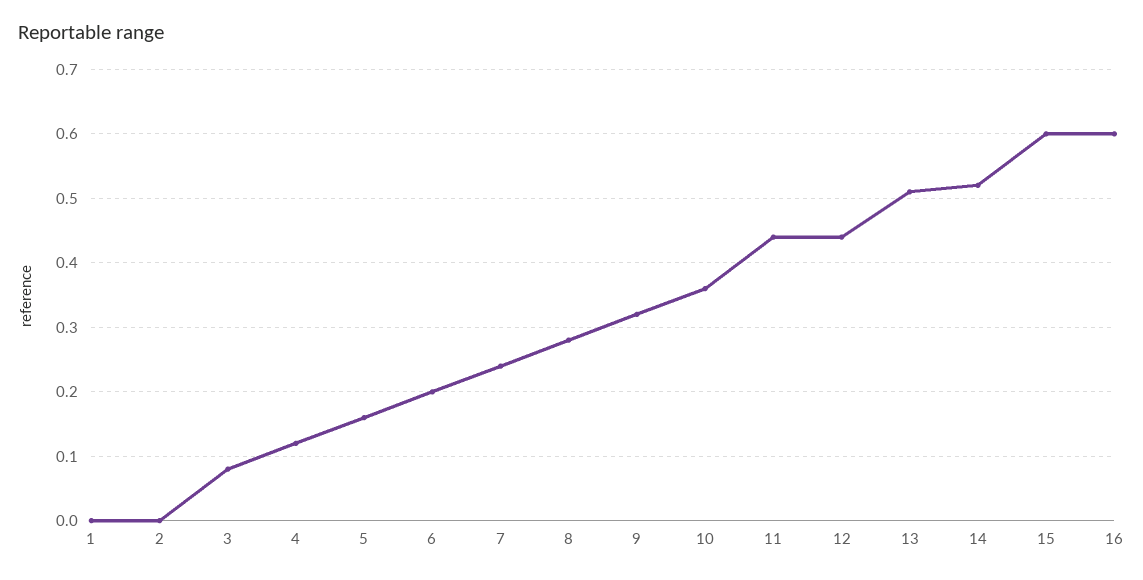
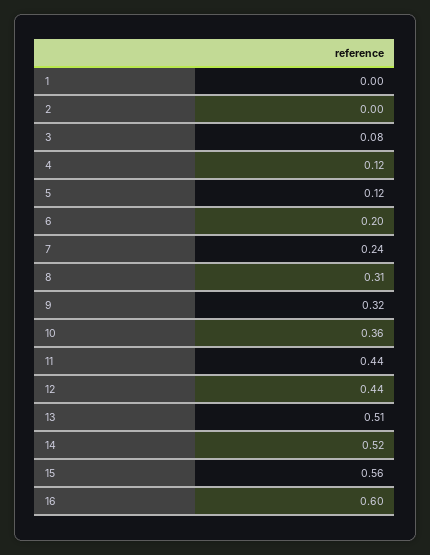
5: 0.16 -> 0.12
8: 0.28 -> 0.31
15: 0.6 -> 0.56

